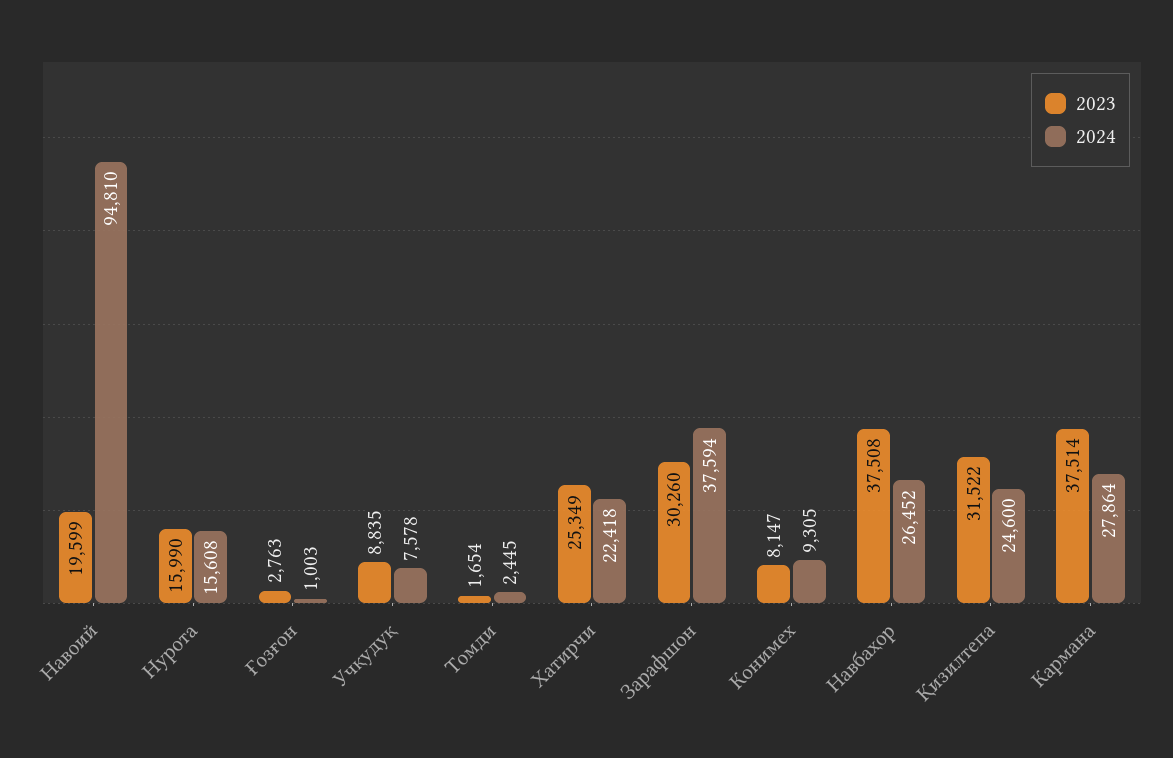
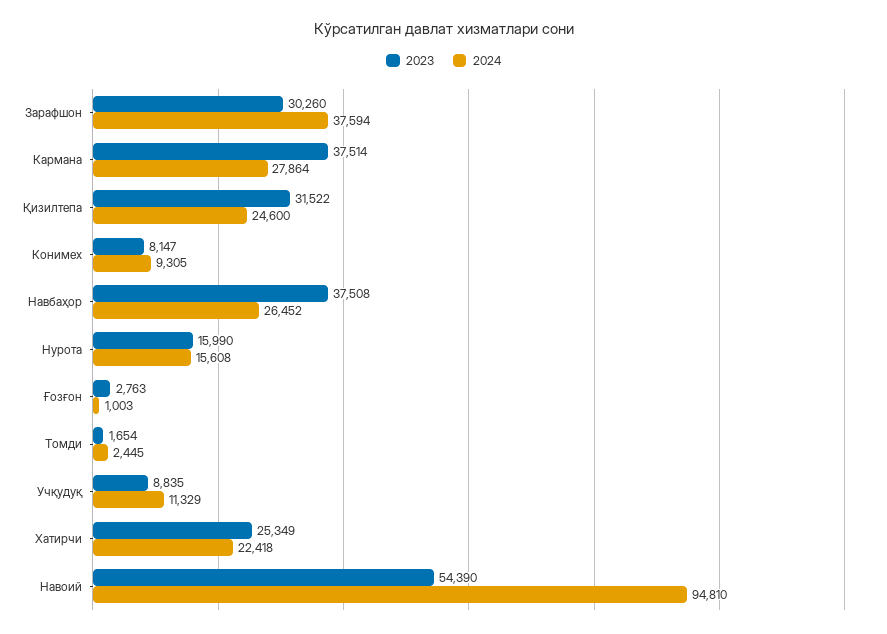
2023, Навоий: 19599 -> 54390
2024, Учқудуқ: 7578 -> 11329

